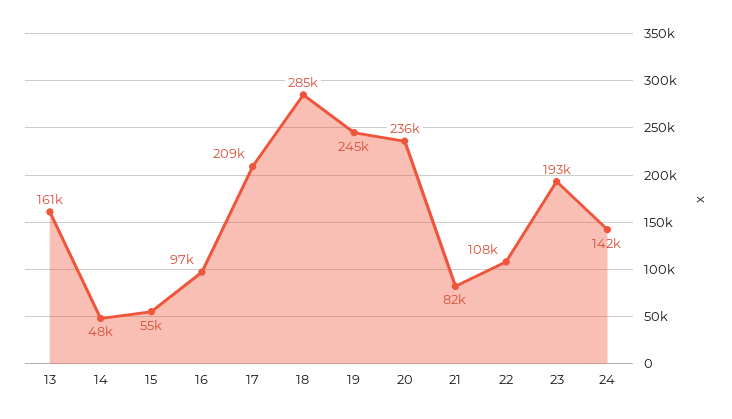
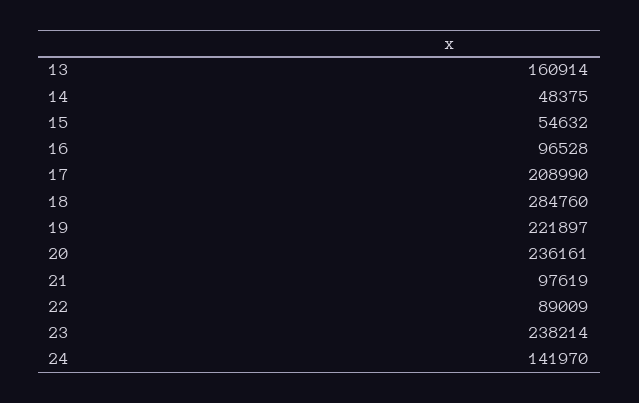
19: 245000 -> 221897
21: 82000 -> 97619
22: 108000 -> 89009
23: 193000 -> 238214

